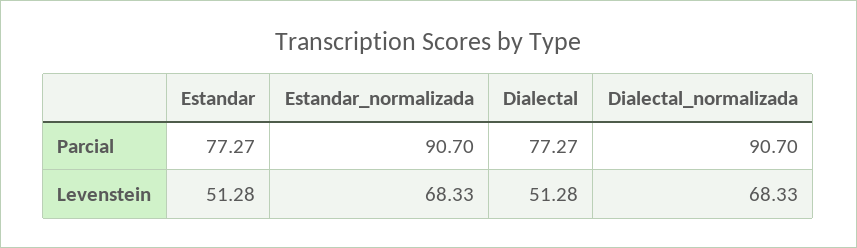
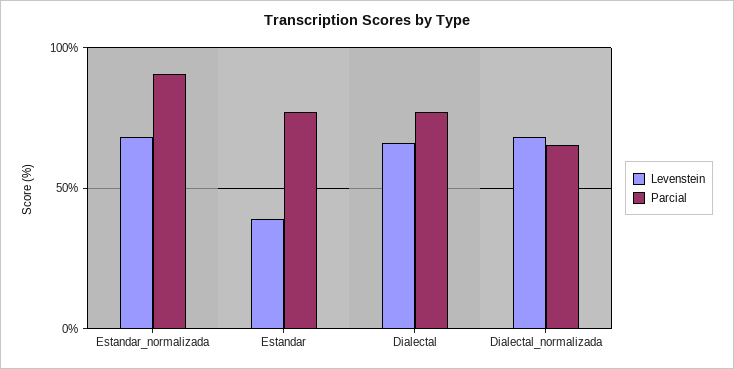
Parcial, Dialectal_normalizada: 90.7 -> 65
Levenstein, Estandar: 51.28 -> 40
Levenstein, Dialectal: 51.28 -> 65

